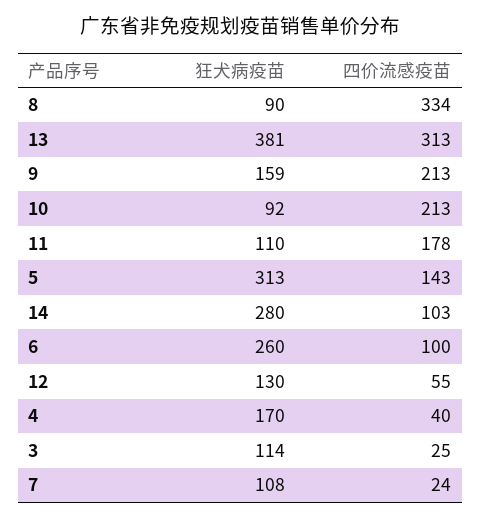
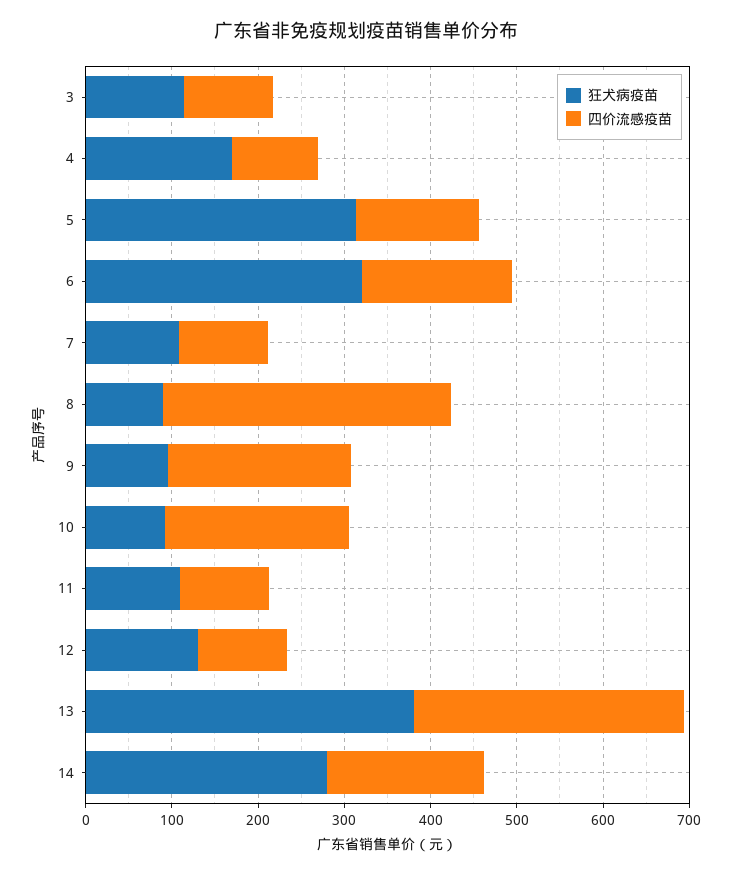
狂犬病疫苗, 9: 159 -> 100
四价流感疫苗, 11: 178 -> 100
四价流感疫苗, 14: 103 -> 180
狂犬病疫苗, 6: 260 -> 320
四价流感疫苗, 6: 100 -> 180
四价流感疫苗, 12: 55 -> 100
四价流感疫苗, 4: 40 -> 100
四价流感疫苗, 3: 25 -> 100
四价流感疫苗, 7: 24 -> 100

